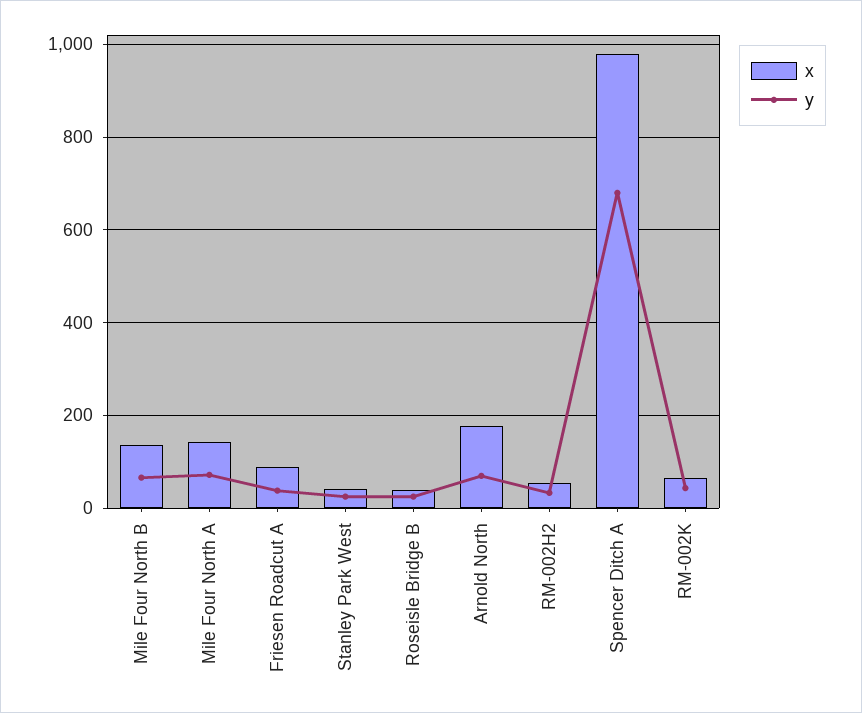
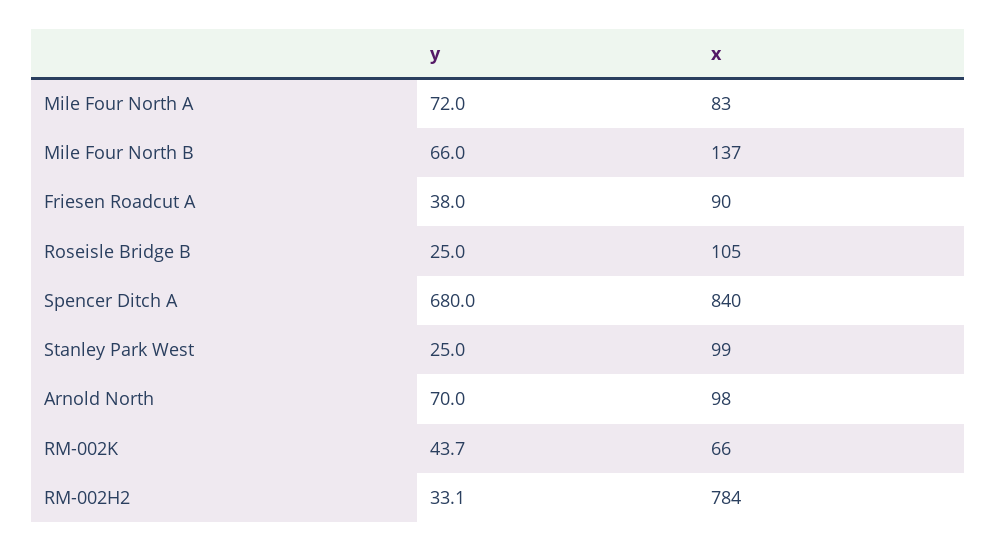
x, Mile Four North A: 140 -> 83
x, Stanley Park West: 40 -> 99
x, Roseisle Bridge B: 40 -> 105
x, Arnold North: 180 -> 98
x, RM-002H2: 60 -> 784
x, Spencer Ditch A: 980 -> 840

